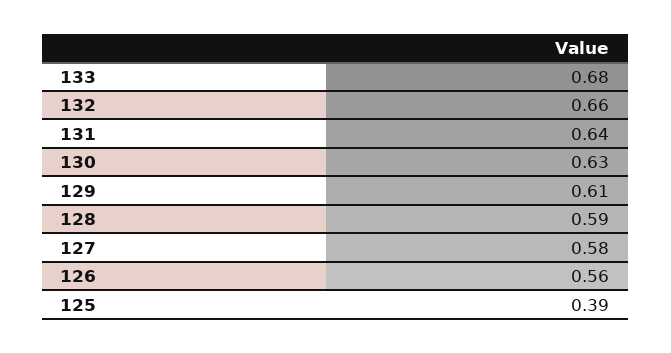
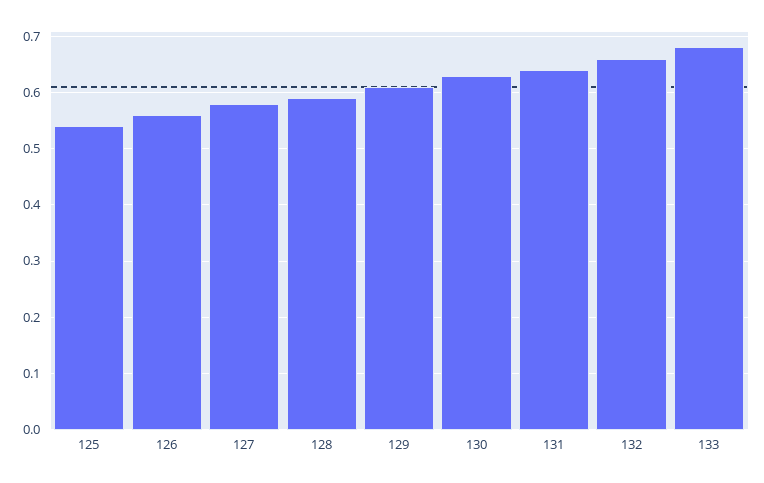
125: 0.39 -> 0.55

